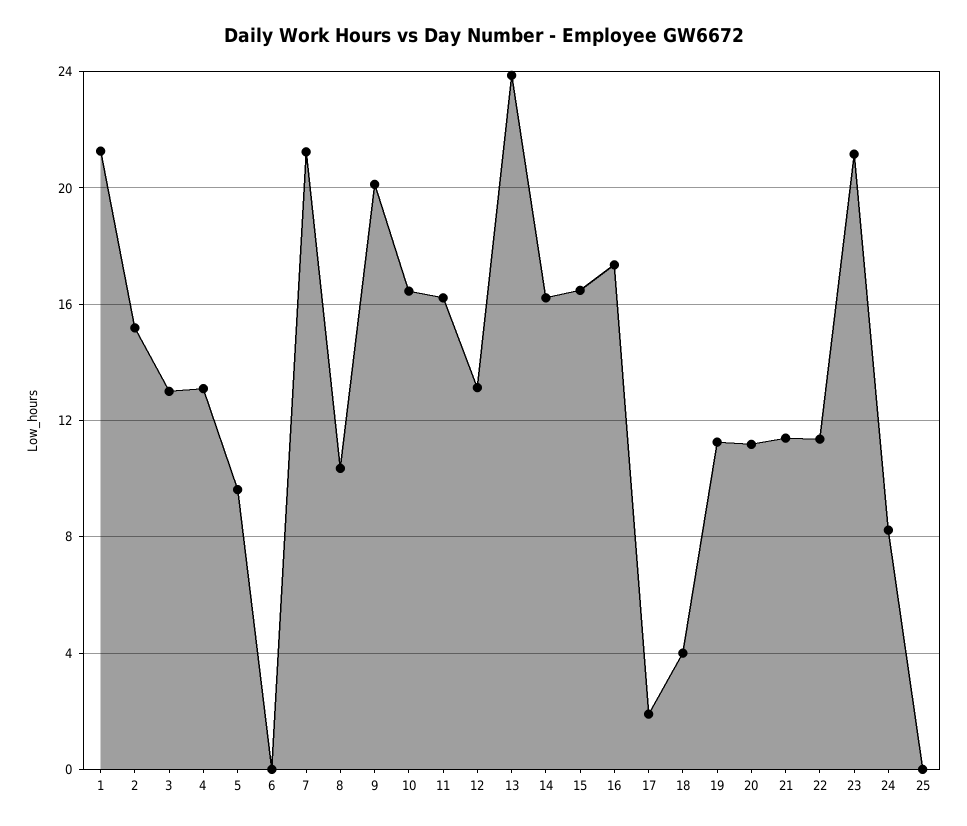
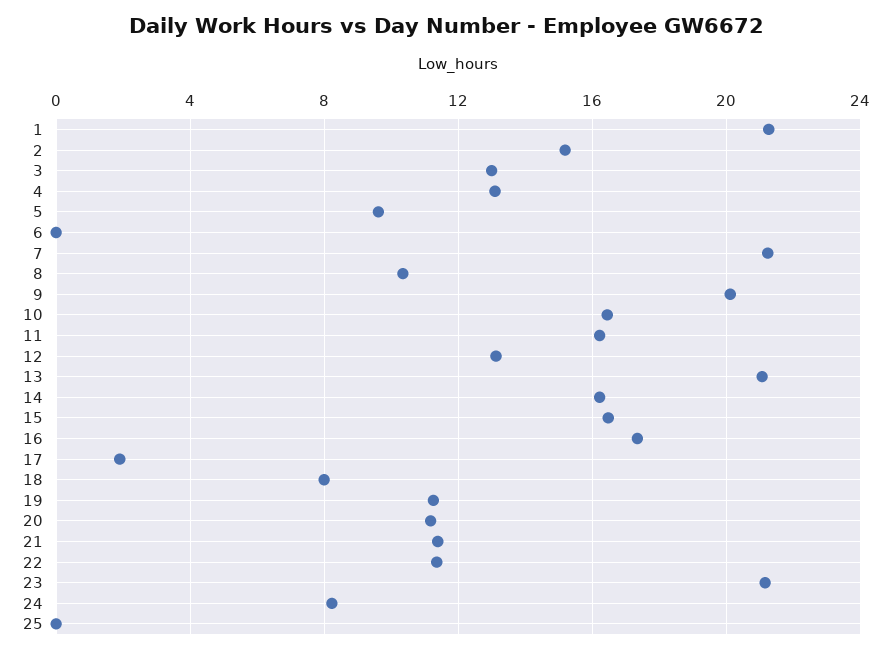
13: 24 -> 21
18: 4 -> 8

